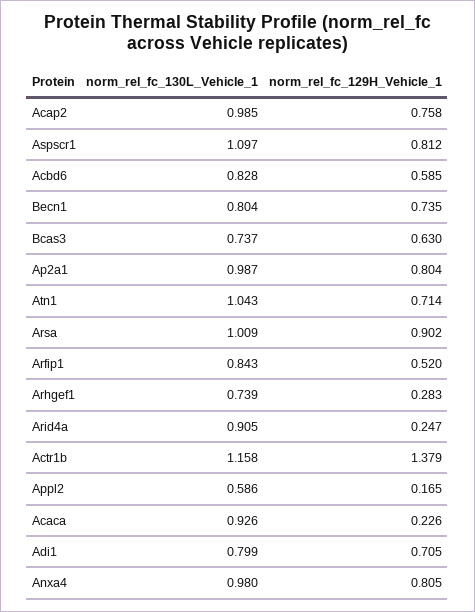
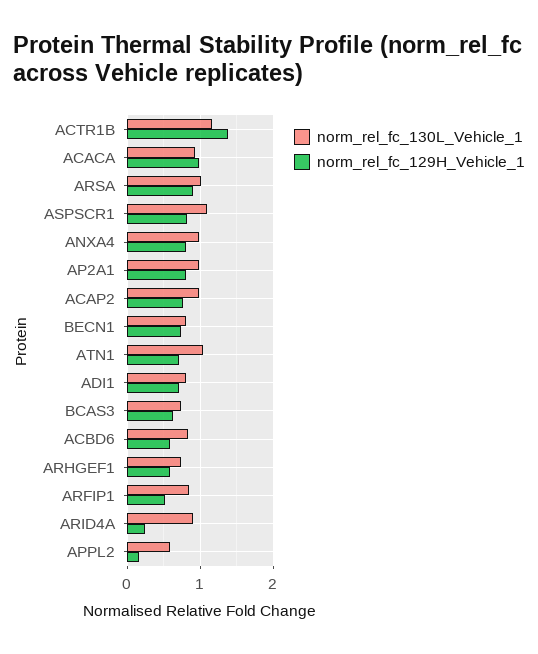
norm_rel_fc_129H_Vehicle_1, Arhgef1: 0.283 -> 0.6
norm_rel_fc_129H_Vehicle_1, Acaca: 0.226 -> 1

